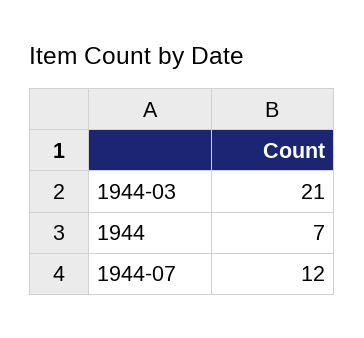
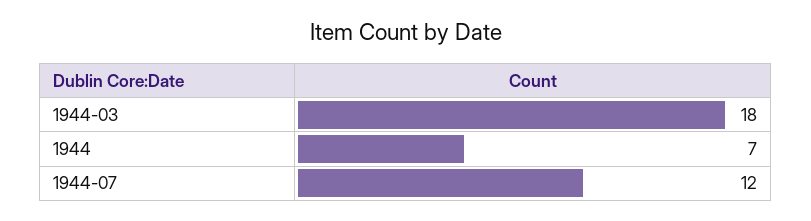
1944-03: 21 -> 18

